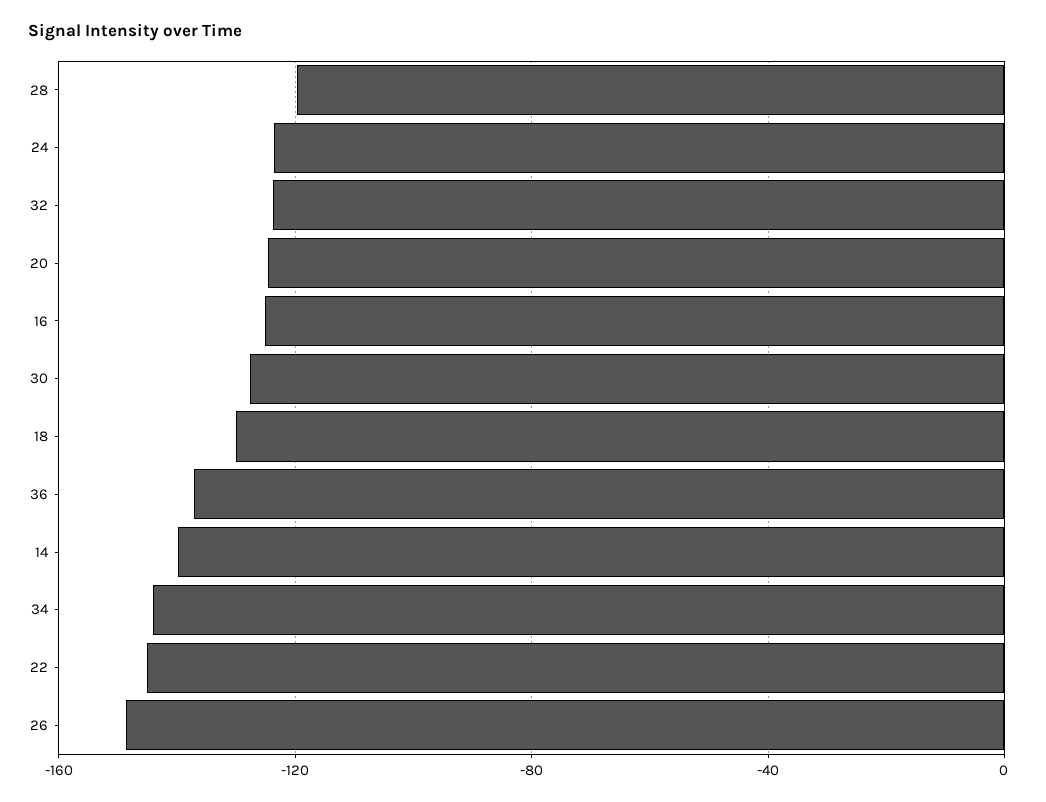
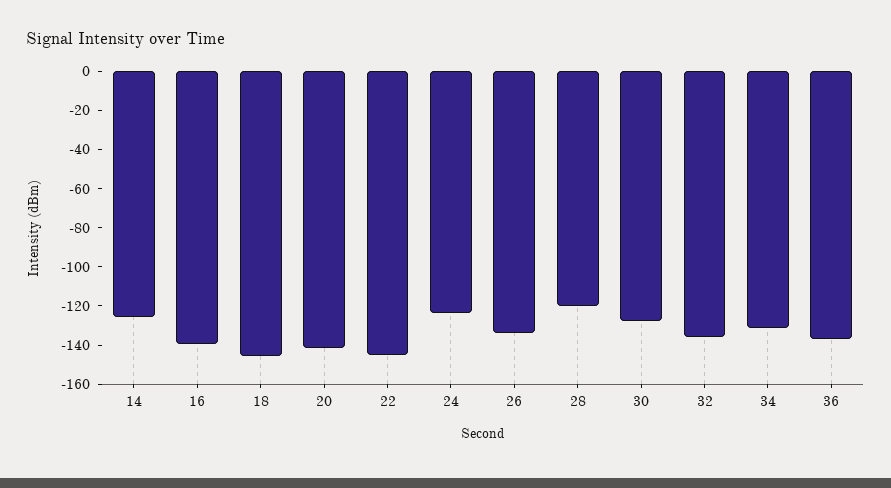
32: -125 -> -135
20: -125 -> -140
16: -125 -> -140
18: -130 -> -145
14: -140 -> -125
34: -145 -> -130
26: -150 -> -135

